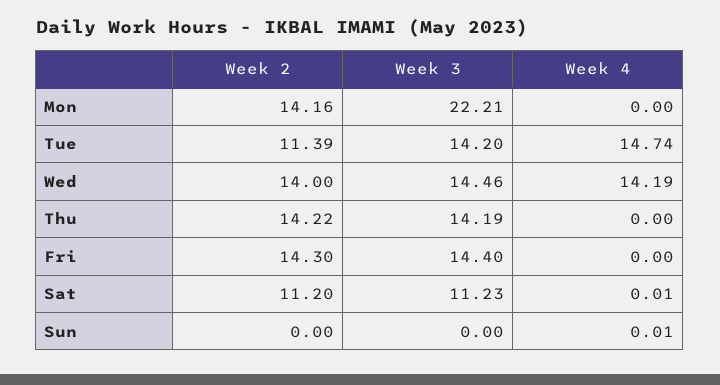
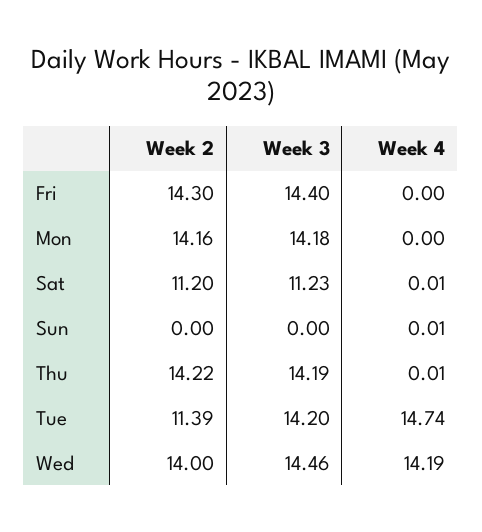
Week 3, Mon: 22.21 -> 14.18
Week 4, Thu: 0 -> 0.01

